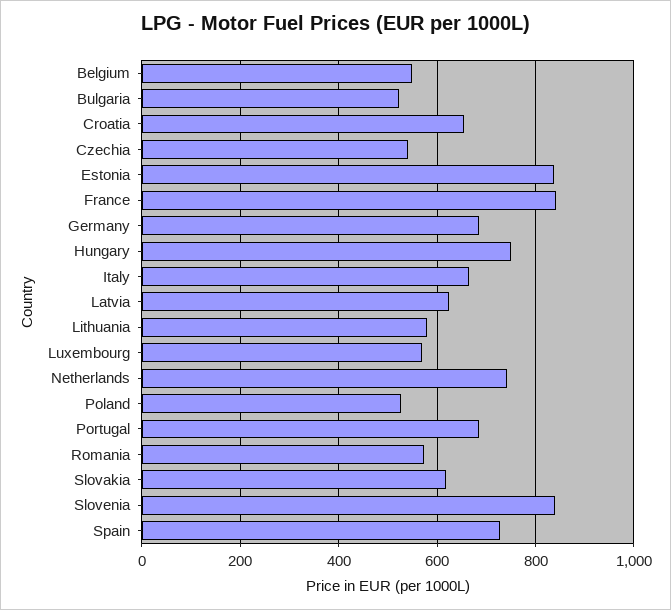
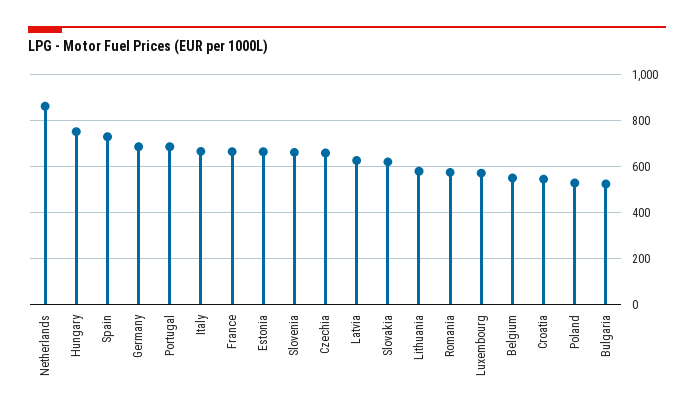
Croatia: 660 -> 550
Czechia: 540 -> 650
Estonia: 840 -> 650
France: 840 -> 650
Netherlands: 740 -> 850
Slovenia: 840 -> 650

